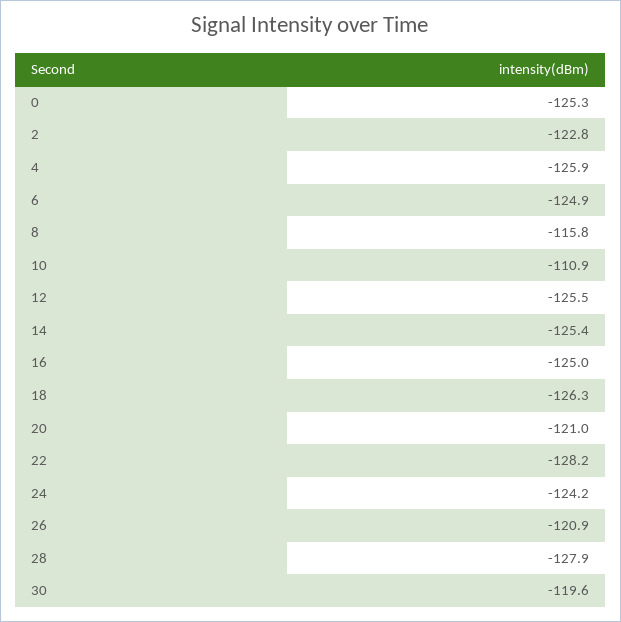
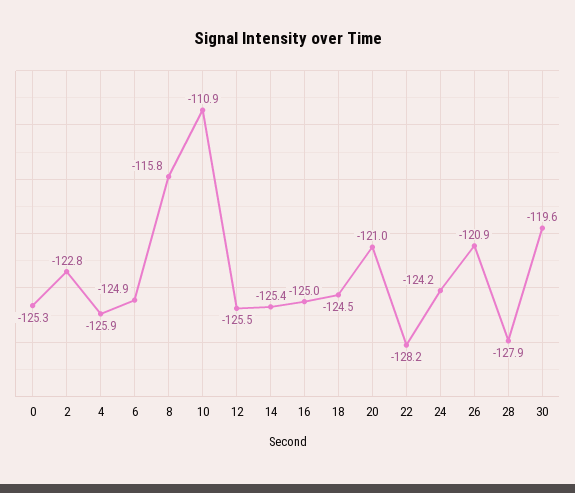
18: -126.3 -> -124.5

